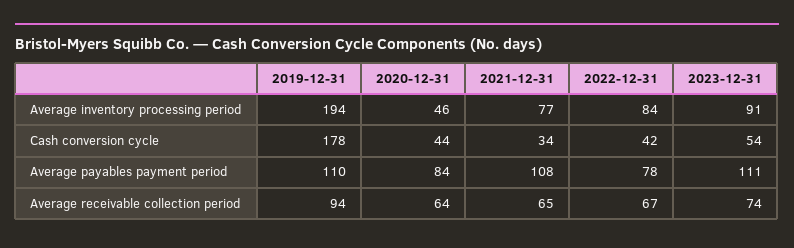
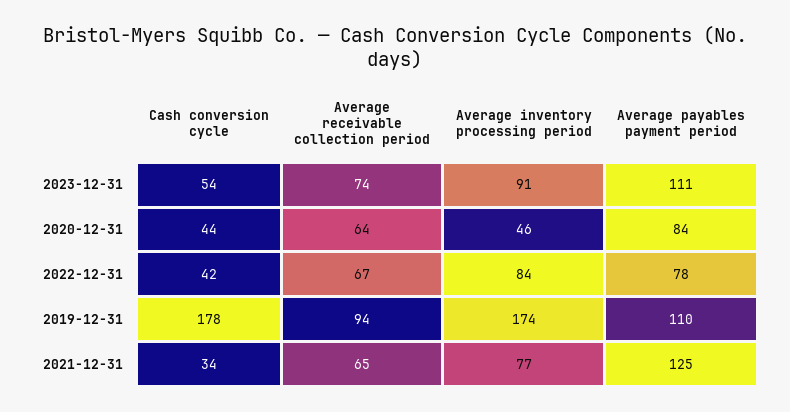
2019-12-31, Average inventory processing period: 194 -> 174
2021-12-31, Average payables payment period: 108 -> 125

